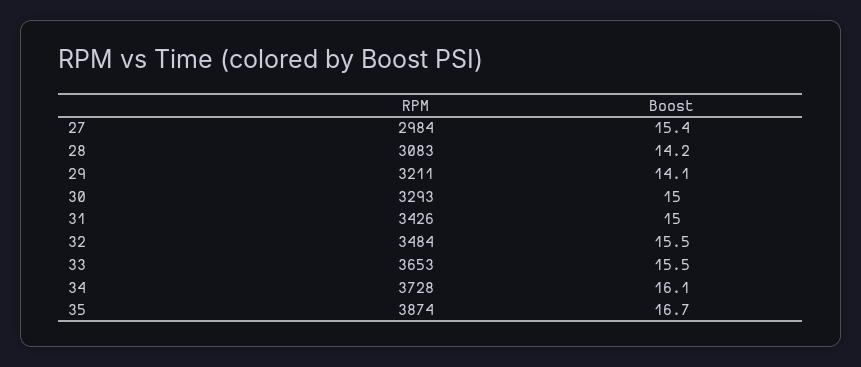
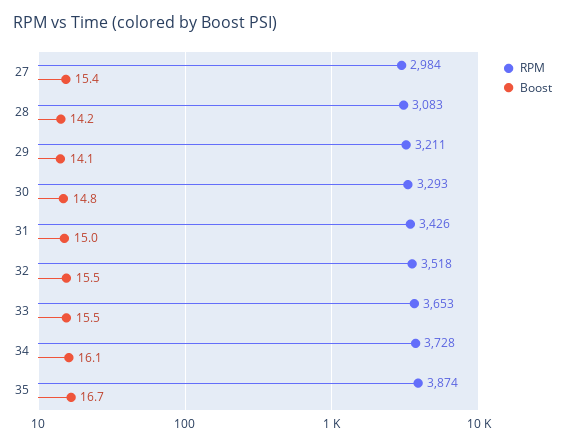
Boost, 30: 15 -> 14.8
RPM, 32: 3484 -> 3518

